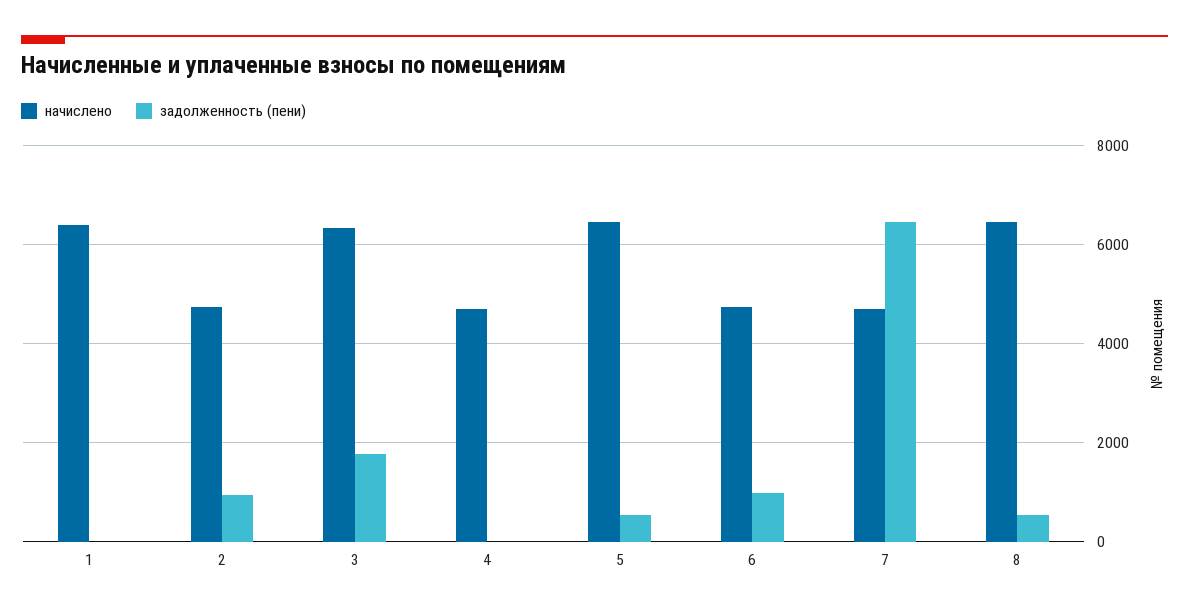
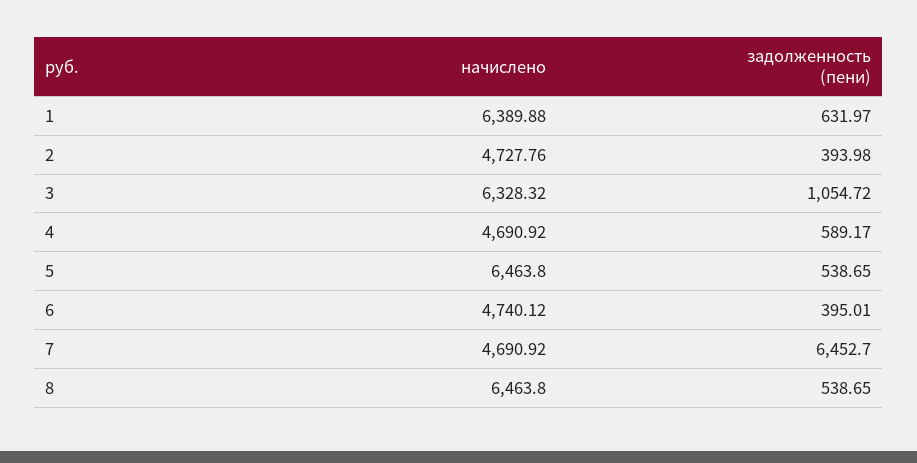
задолженность (пени), 1: 0 -> 631.97
задолженность (пени), 2: 1000 -> 393.98
задолженность (пени), 3: 1800 -> 1054.72
задолженность (пени), 4: 0 -> 589.17
задолженность (пени), 6: 1000 -> 395.01

